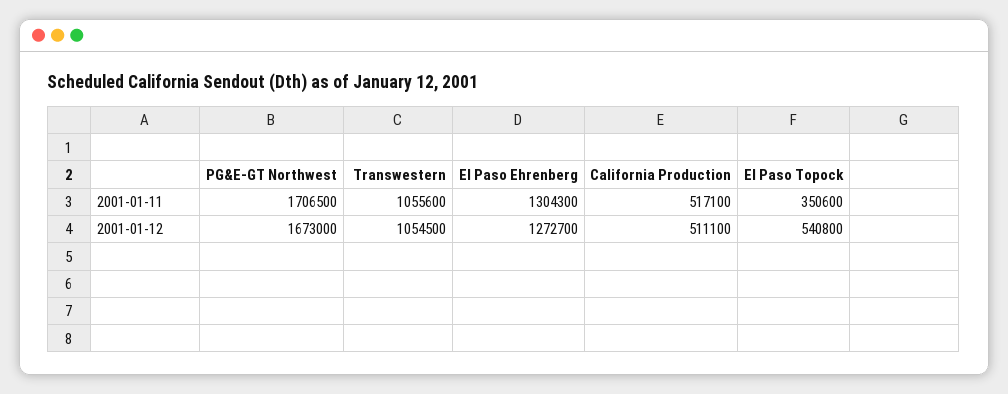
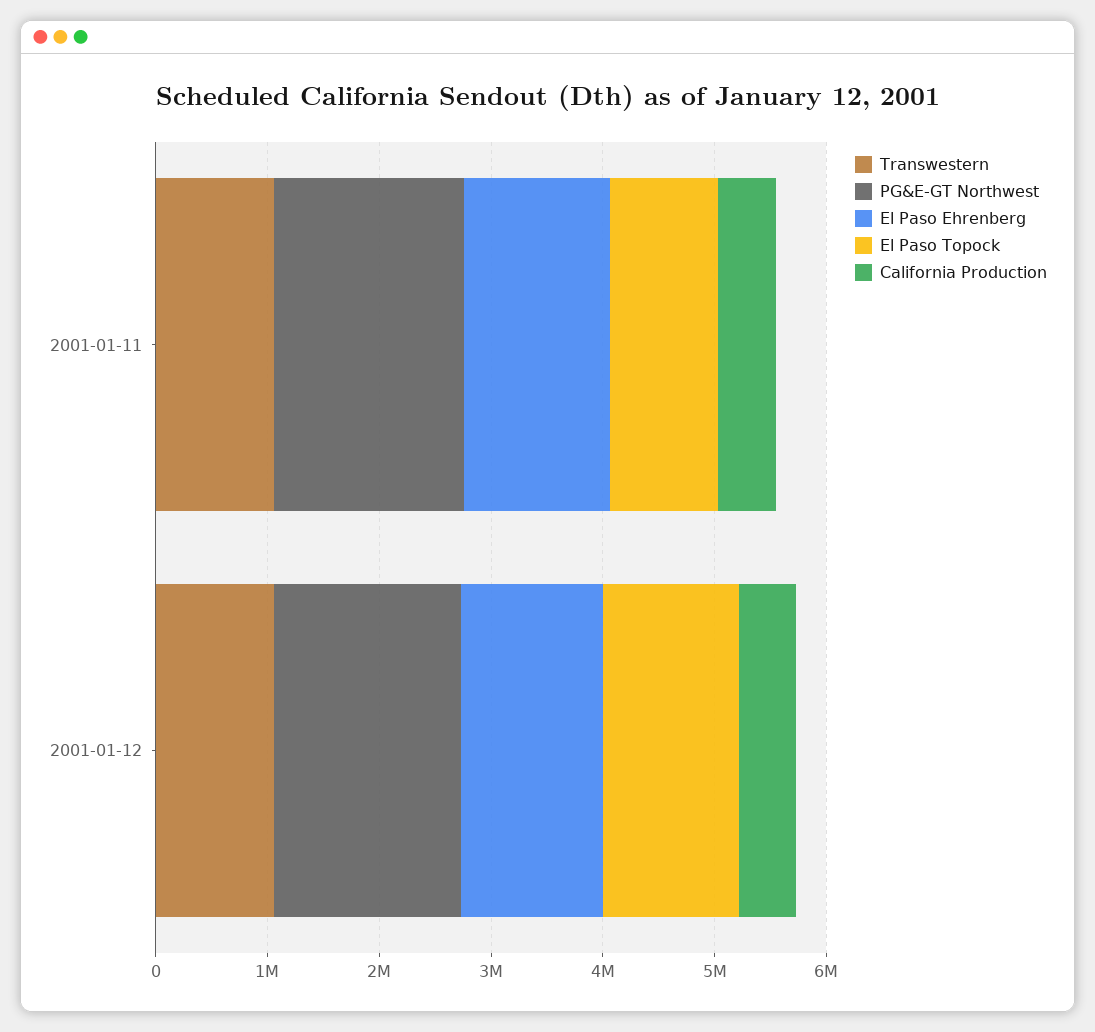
El Paso Topock, 2001-01-11: 350600 -> 1000000
El Paso Topock, 2001-01-12: 540800 -> 1200000

